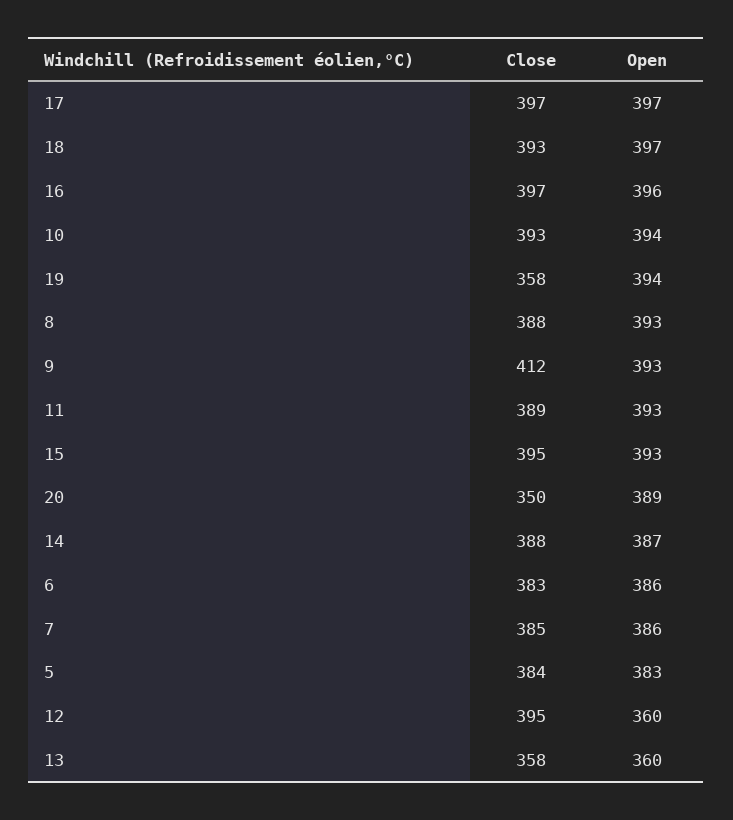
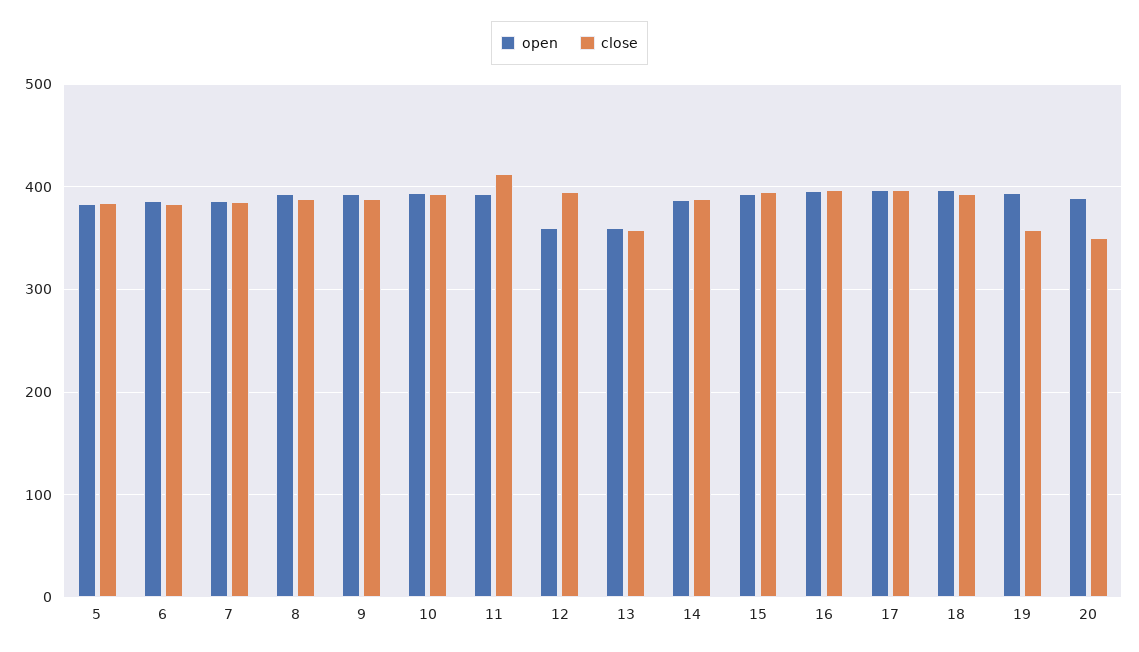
Close, 9: 412 -> 390
Close, 11: 389 -> 410

